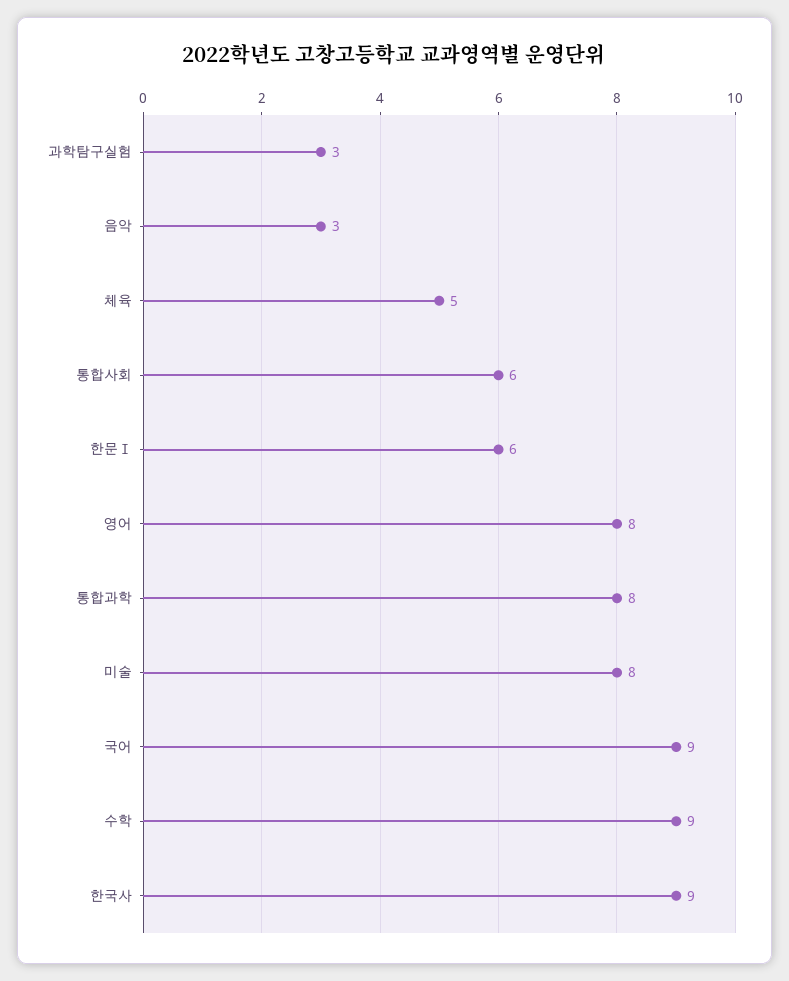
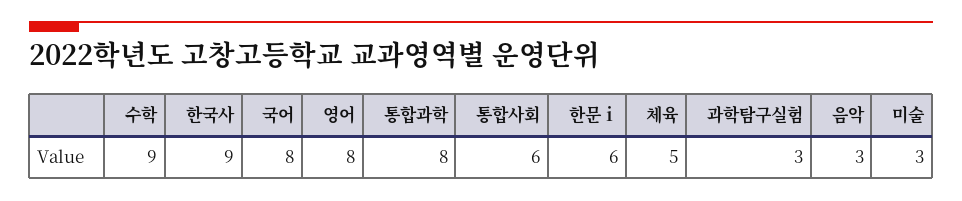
미술: 8 -> 3
국어: 9 -> 8

